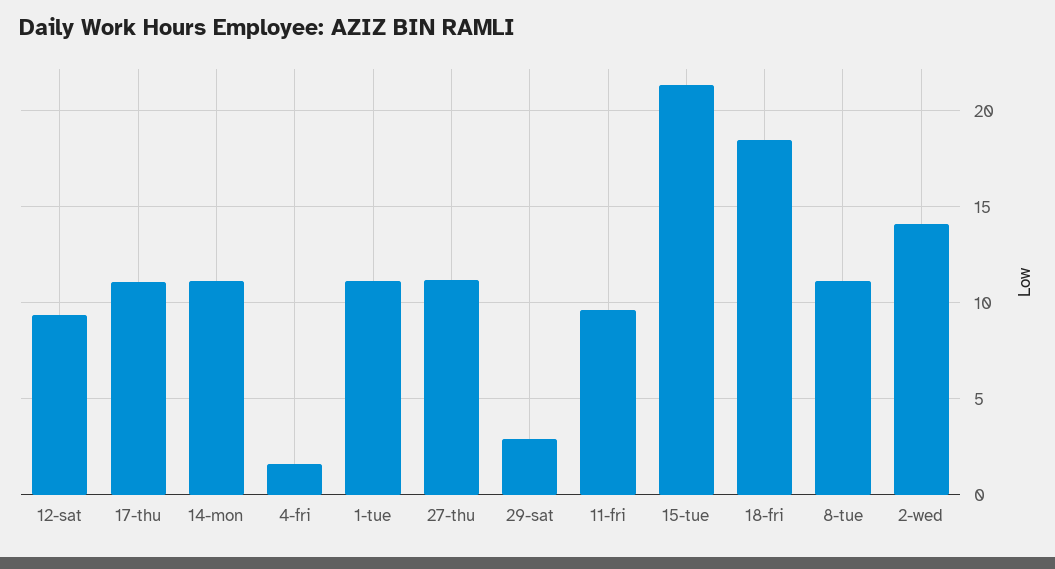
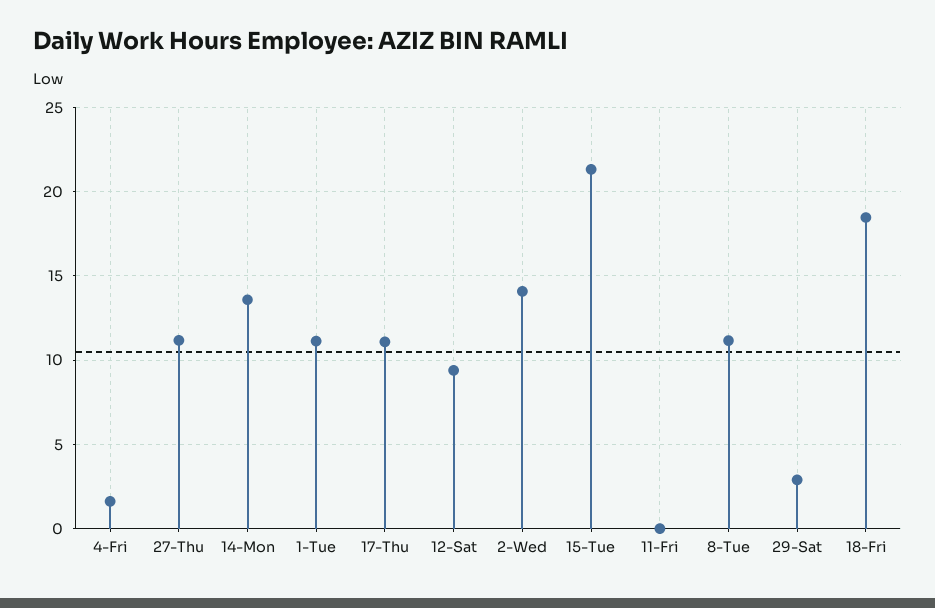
14-mon: 11 -> 13.5
11-fri: 9.5 -> 0

